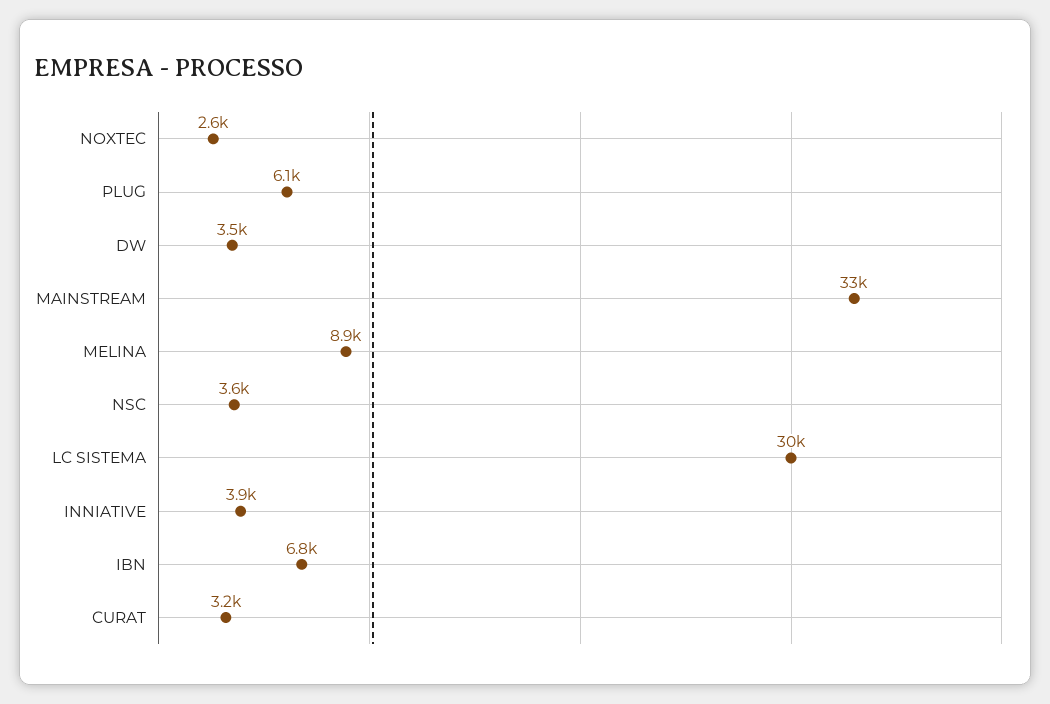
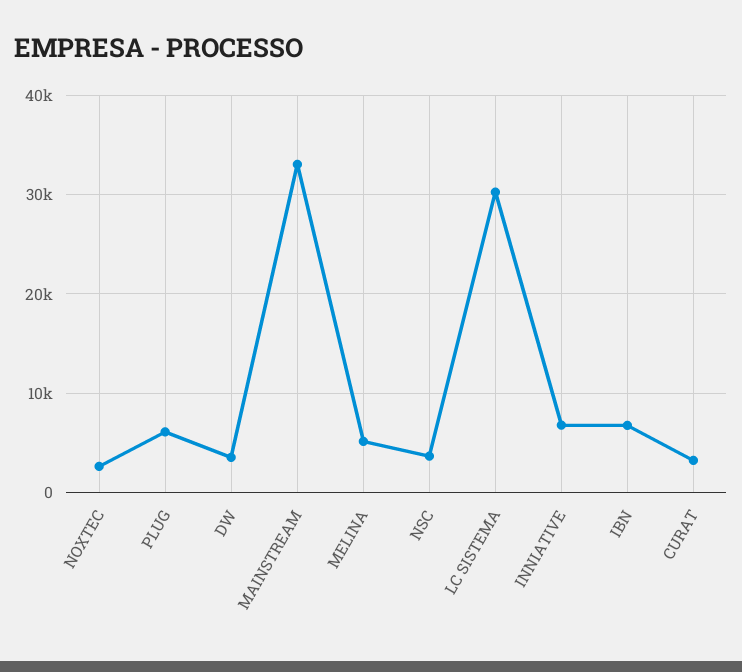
MELINA: 8900 -> 5000
INNIATIVE: 3900 -> 7000

